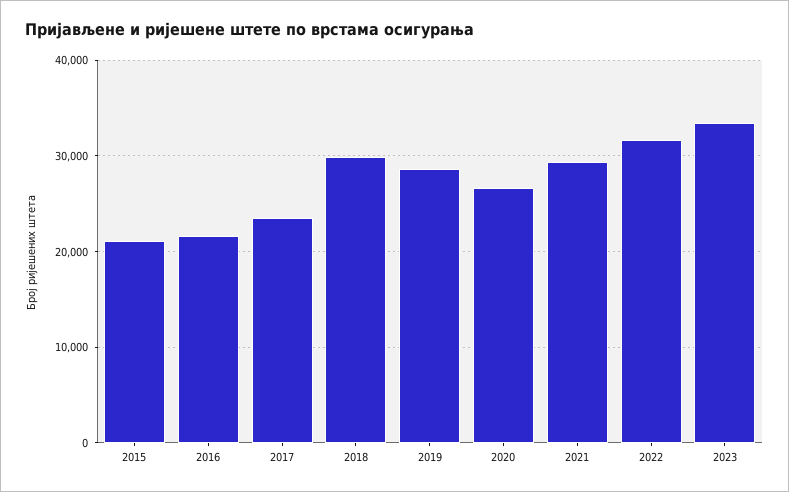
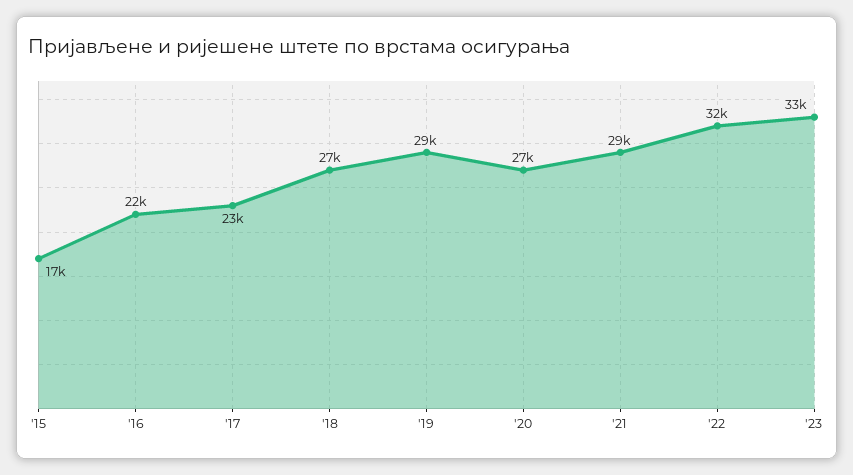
2015: 21000 -> 17000
2018: 30000 -> 27000

